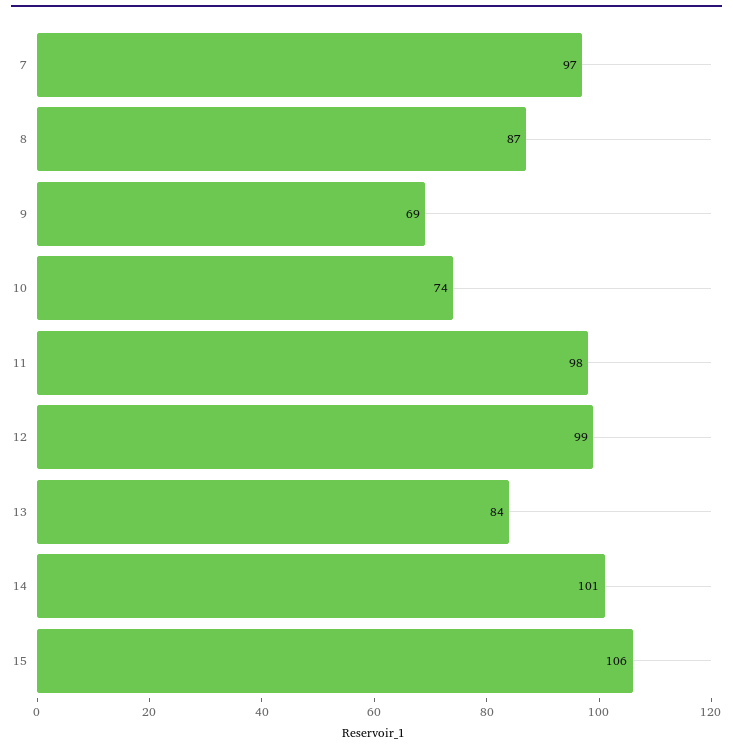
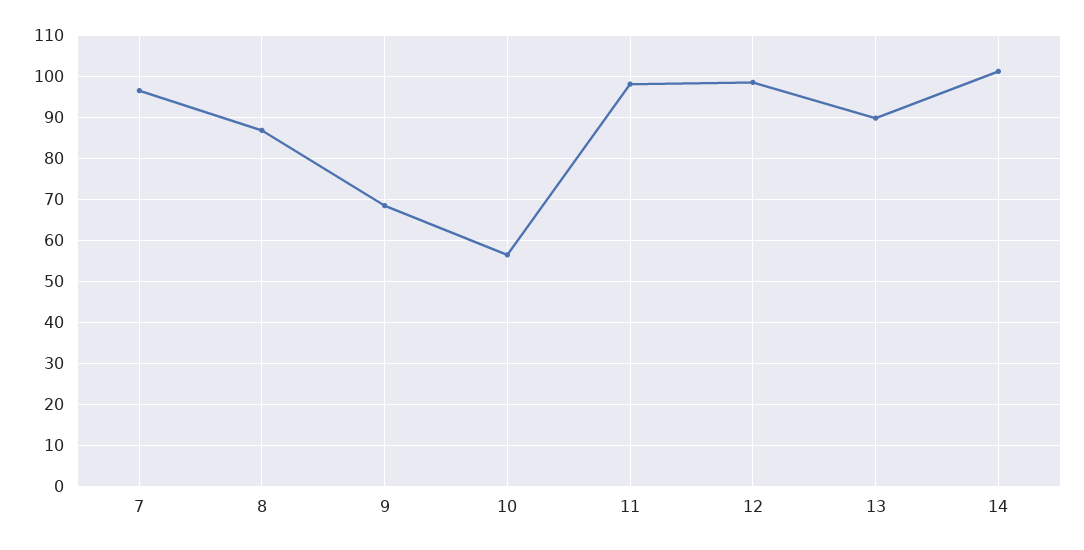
10: 74 -> 56
13: 84 -> 90
15: 106 -> none

